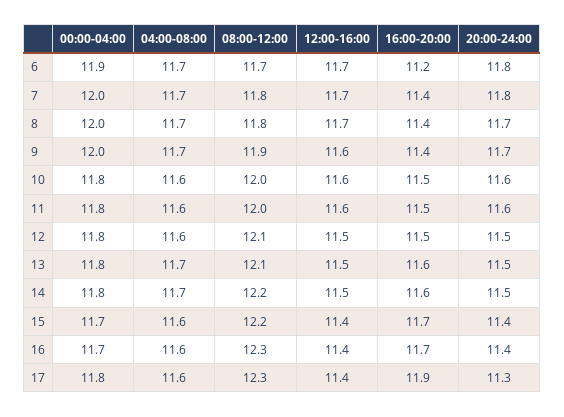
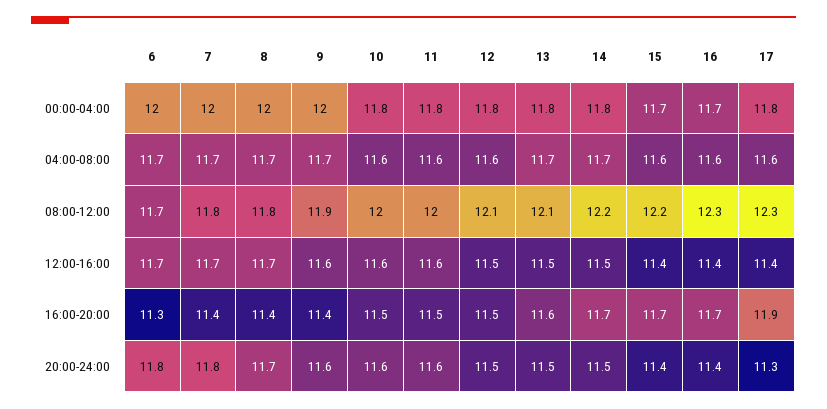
00:00-04:00, 6: 11.9 -> 12
16:00-20:00, 6: 11.2 -> 11.3
20:00-24:00, 9: 11.7 -> 11.6
16:00-20:00, 14: 11.6 -> 11.7

